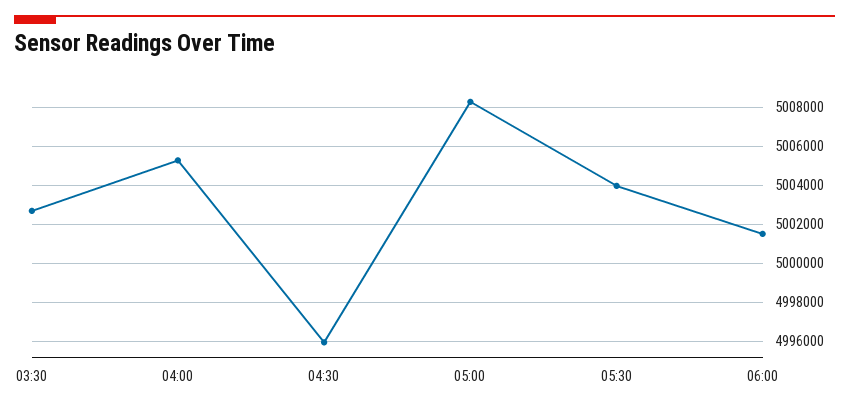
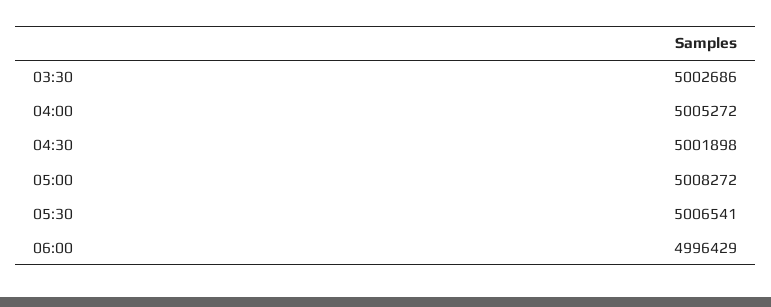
04:30: 4996000 -> 5001898
05:30: 5004000 -> 5006541
06:00: 5001500 -> 4996429

